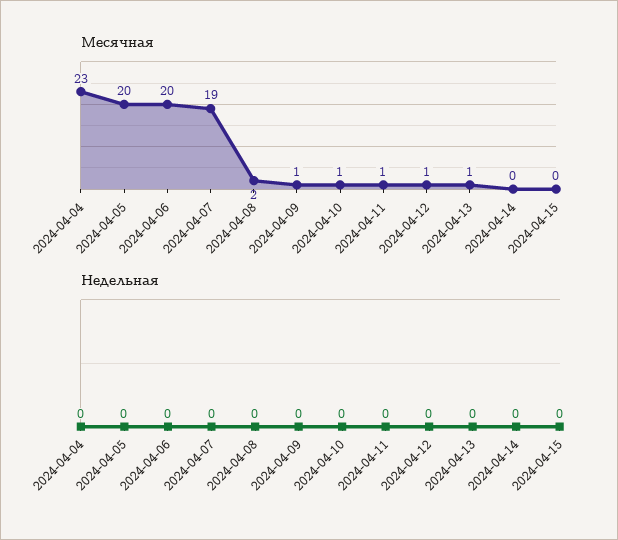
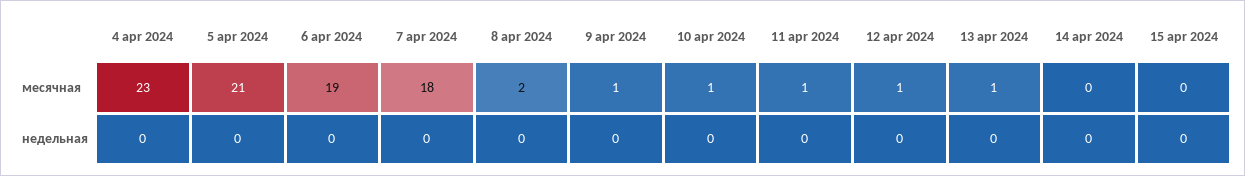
Месячная, 2024-04-05: 20 -> 21
Месячная, 2024-04-06: 20 -> 19
Месячная, 2024-04-07: 19 -> 18

